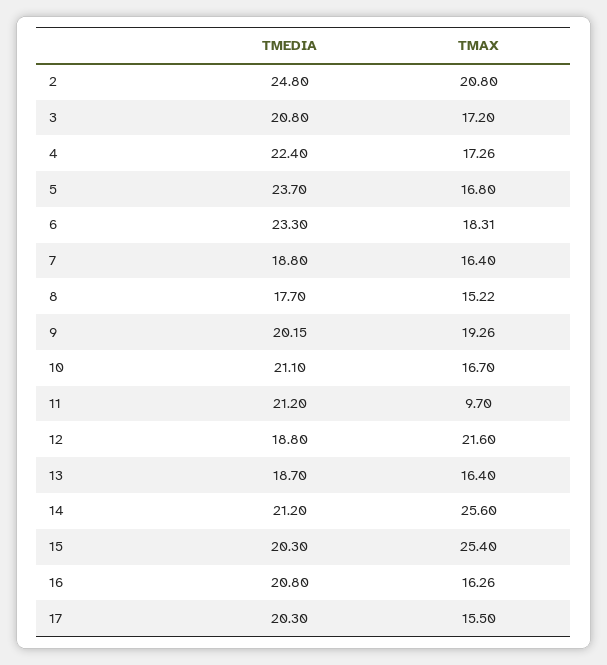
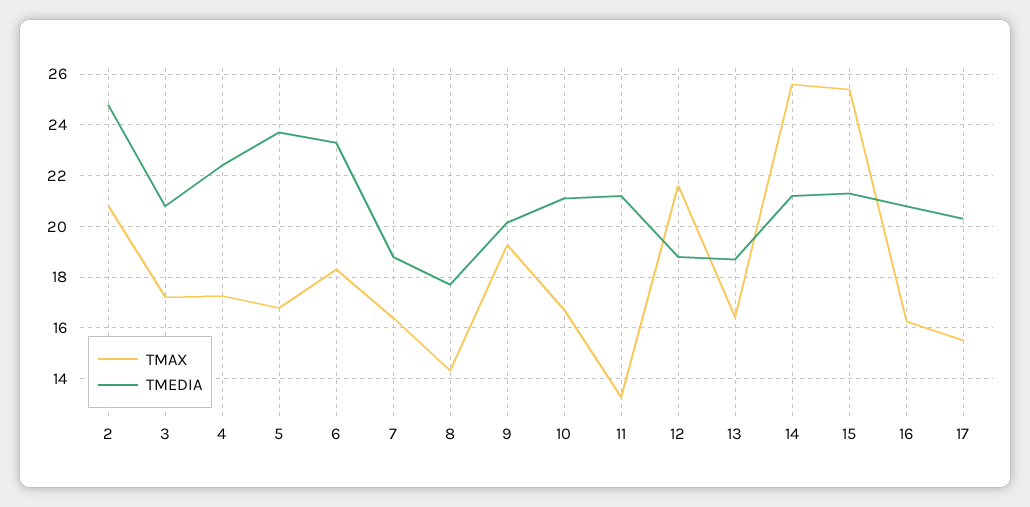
TMAX, 8: 15.22 -> 14.25
TMAX, 11: 9.7 -> 13.25
TMEDIA, 15: 20.3 -> 21.25

